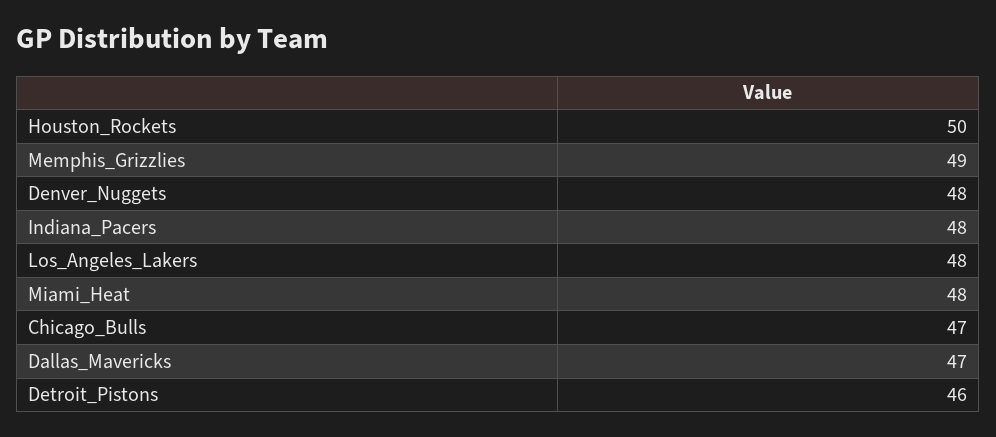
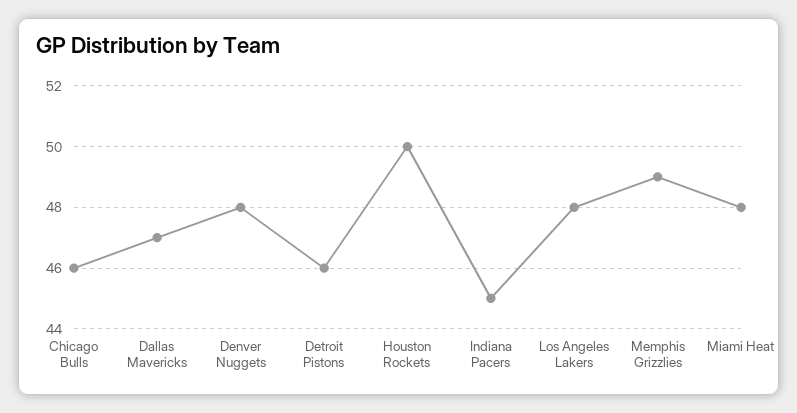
Indiana_Pacers: 48 -> 45
Chicago_Bulls: 47 -> 46

